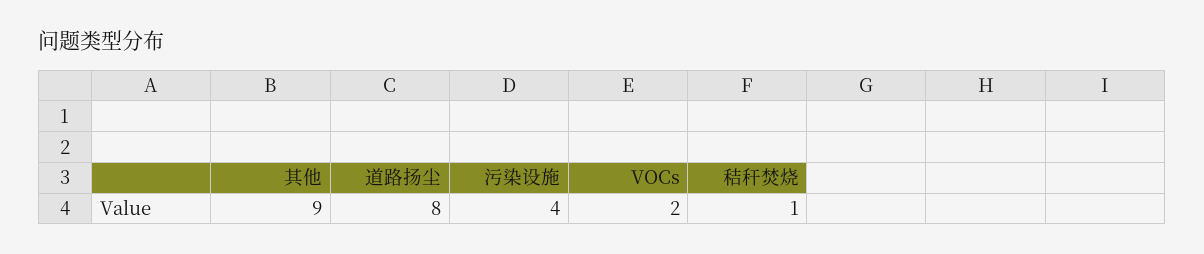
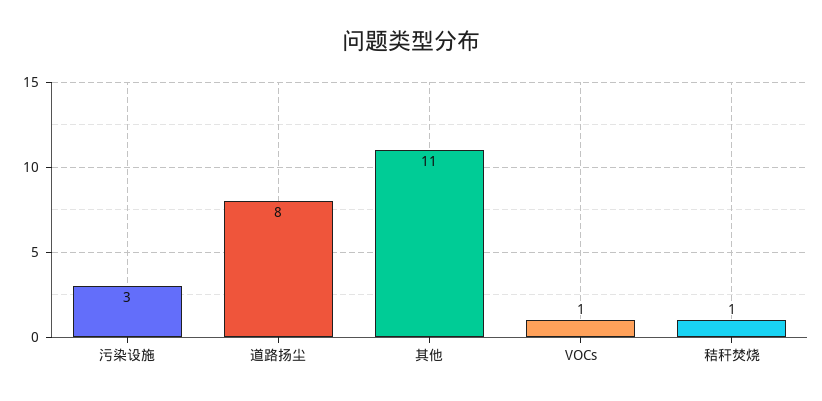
其他: 9 -> 11
污染设施: 4 -> 3
VOCs: 2 -> 1

